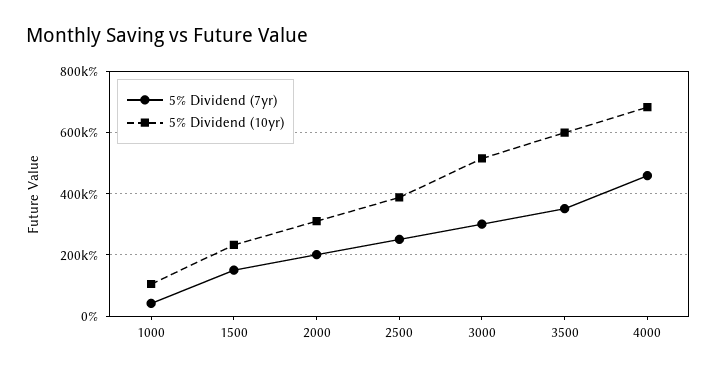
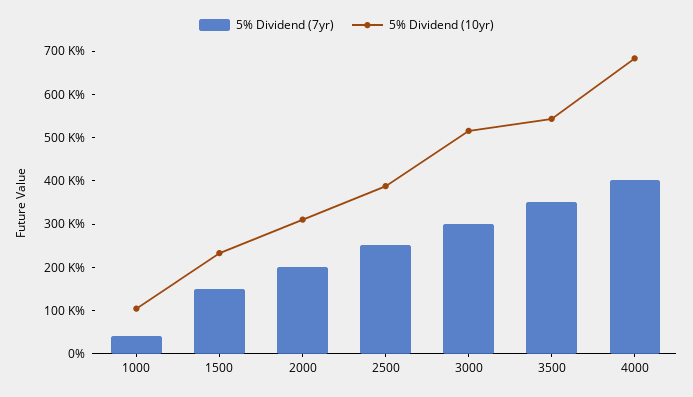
5% Dividend (10yr), 3500: 600000 -> 540000
5% Dividend (7yr), 4000: 460000 -> 400000

